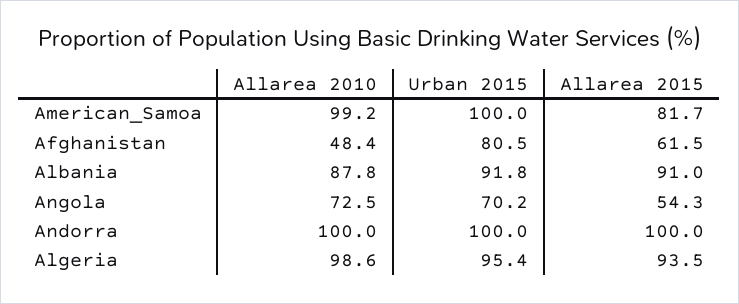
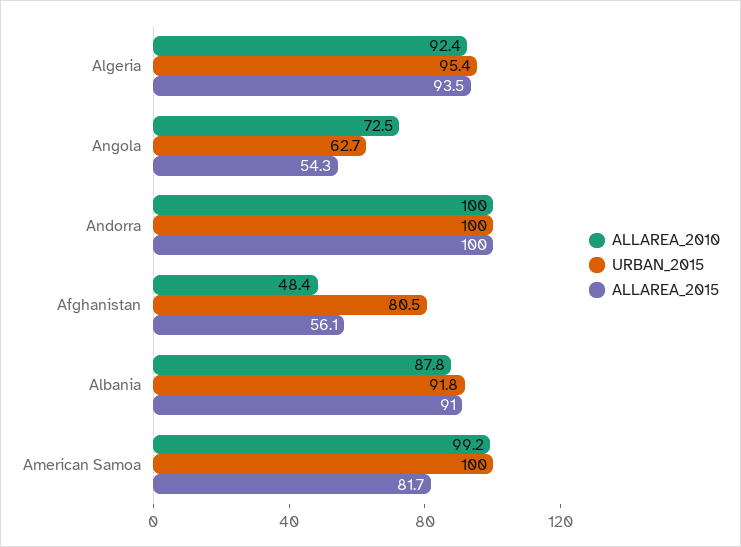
Allarea 2015, Afghanistan: 61.5 -> 56.1
Urban 2015, Angola: 70.2 -> 62.7
Allarea 2010, Algeria: 98.6 -> 92.4

